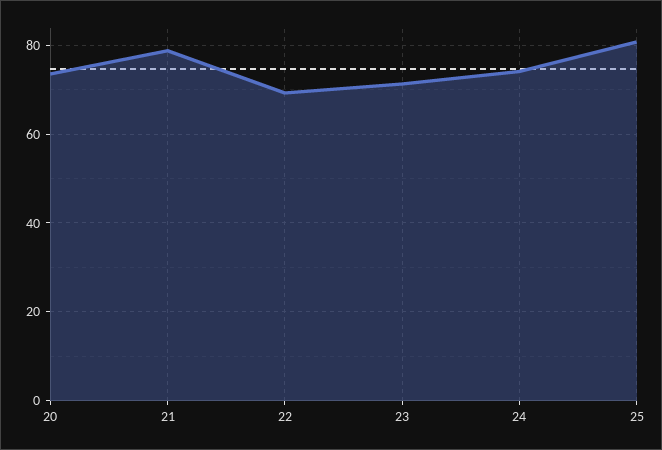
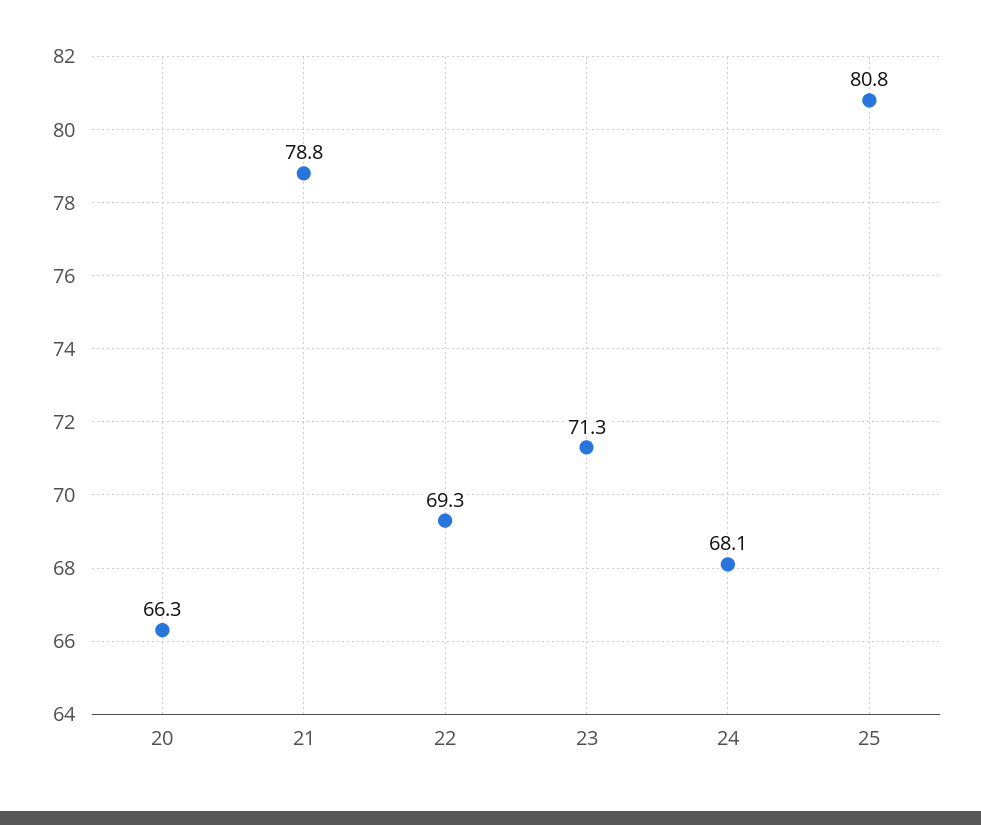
20: 74 -> 66.3
24: 74 -> 68.1

